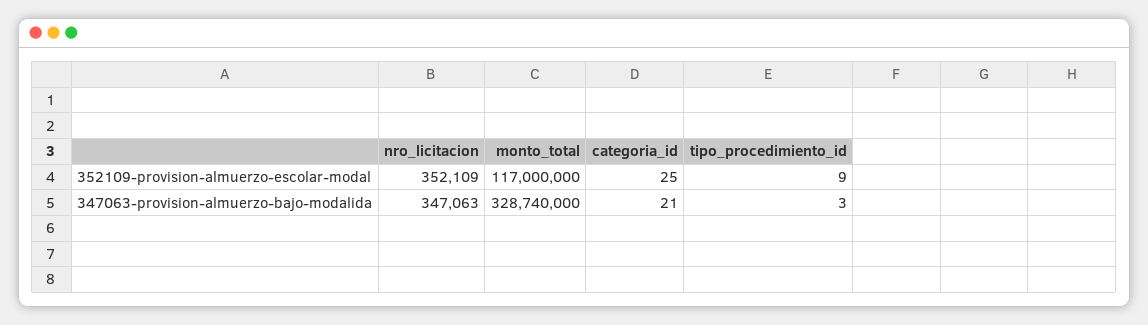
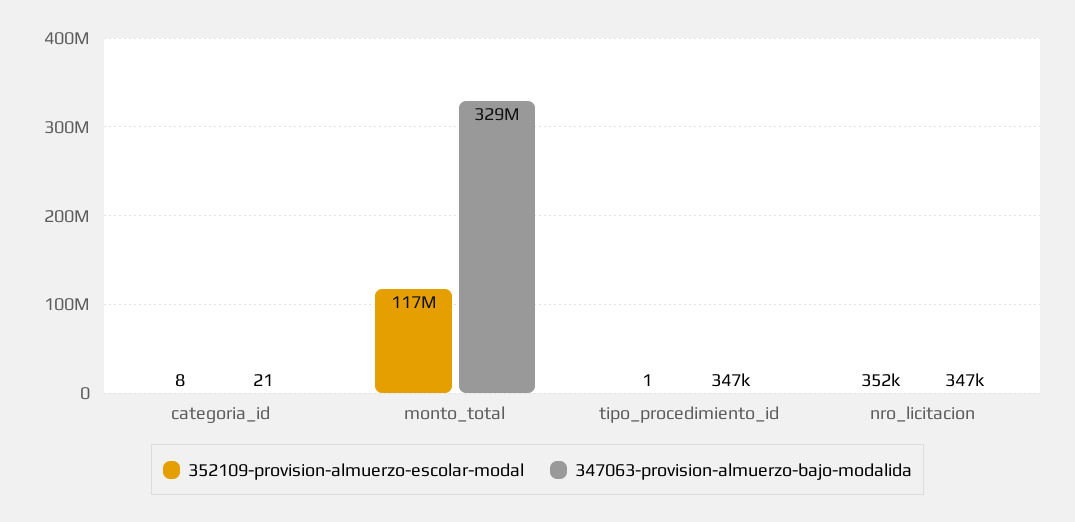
352109-provision-almuerzo-escolar-modal, categoria_id: 25 -> 8
352109-provision-almuerzo-escolar-modal, tipo_procedimiento_id: 9 -> 1
347063-provision-almuerzo-bajo-modalida, tipo_procedimiento_id: 3 -> 347000

